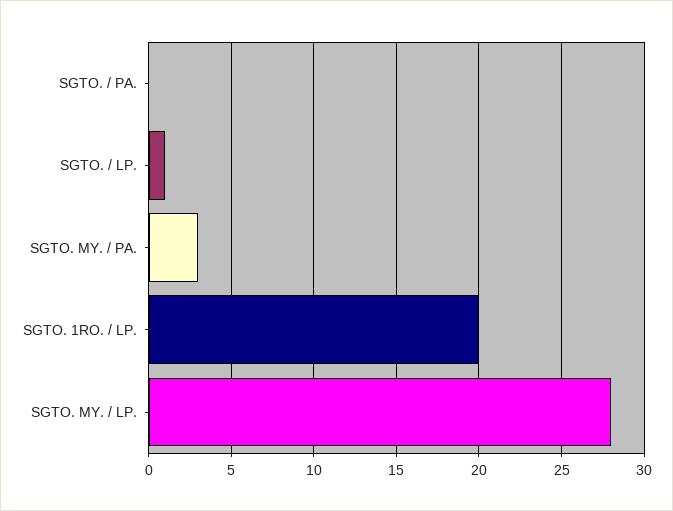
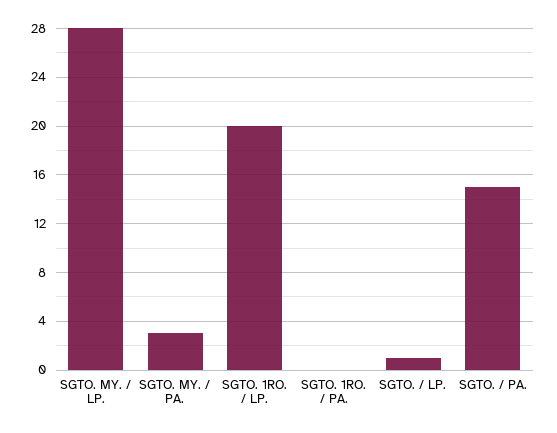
SGTO. / PA.: 0 -> 15
SGTO. 1RO. / PA.: none -> 0

